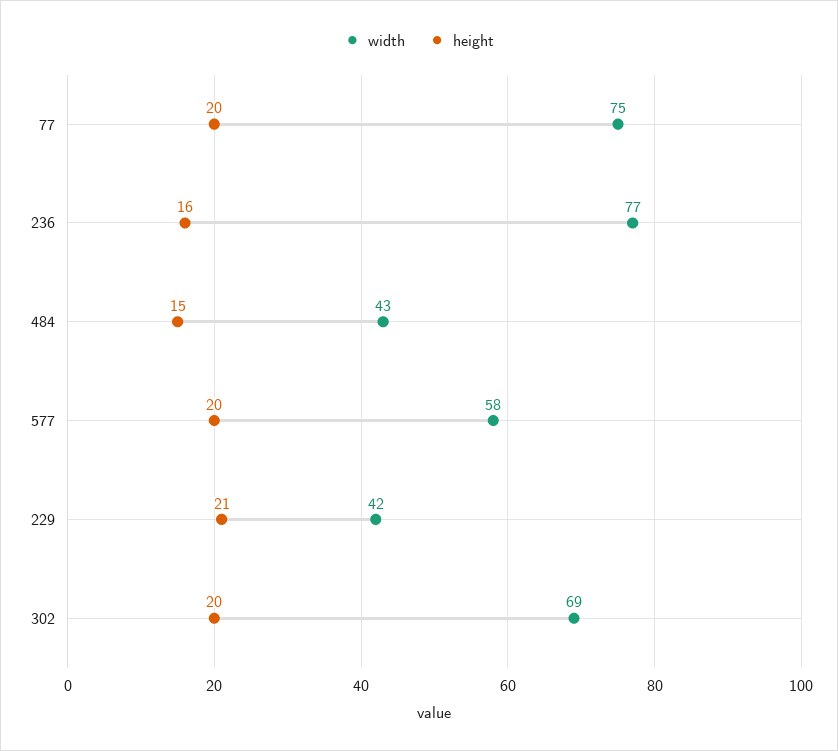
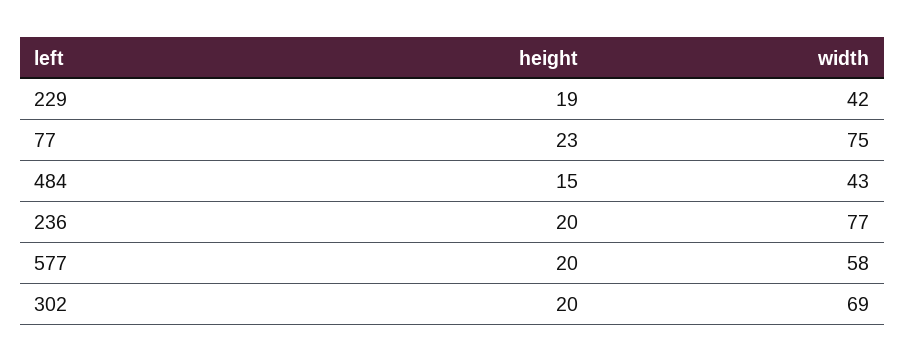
height, 77: 20 -> 23
height, 236: 16 -> 20
height, 229: 21 -> 19

